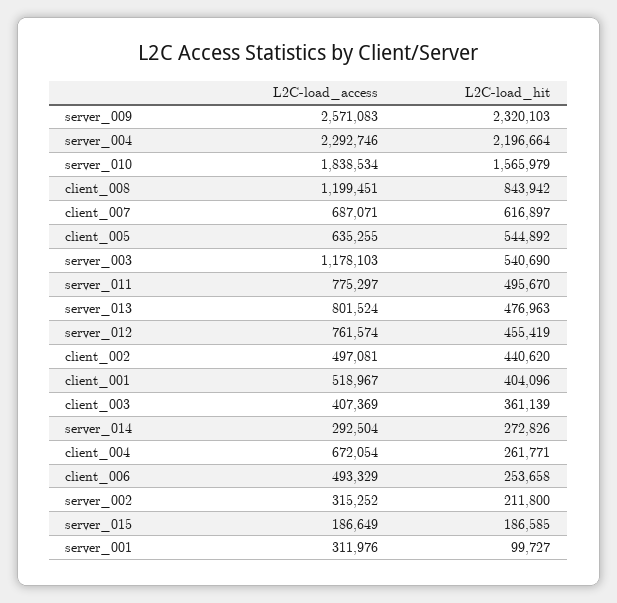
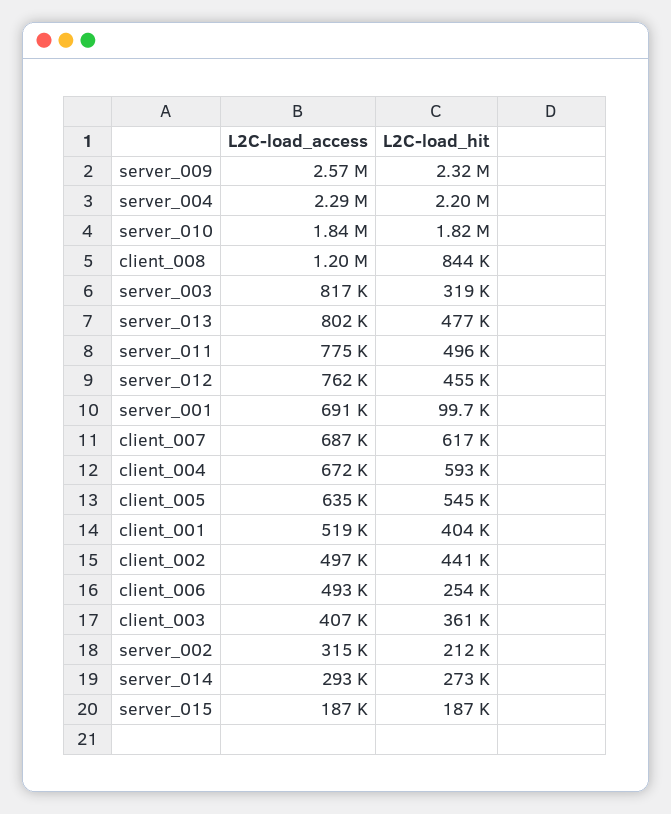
L2C-load_hit, server_010: 1565979 -> 1820000
L2C-load_access, server_003: 1178103 -> 817000
L2C-load_hit, server_003: 540690 -> 319000
L2C-load_hit, client_004: 261771 -> 593000
L2C-load_access, server_001: 311976 -> 691000

